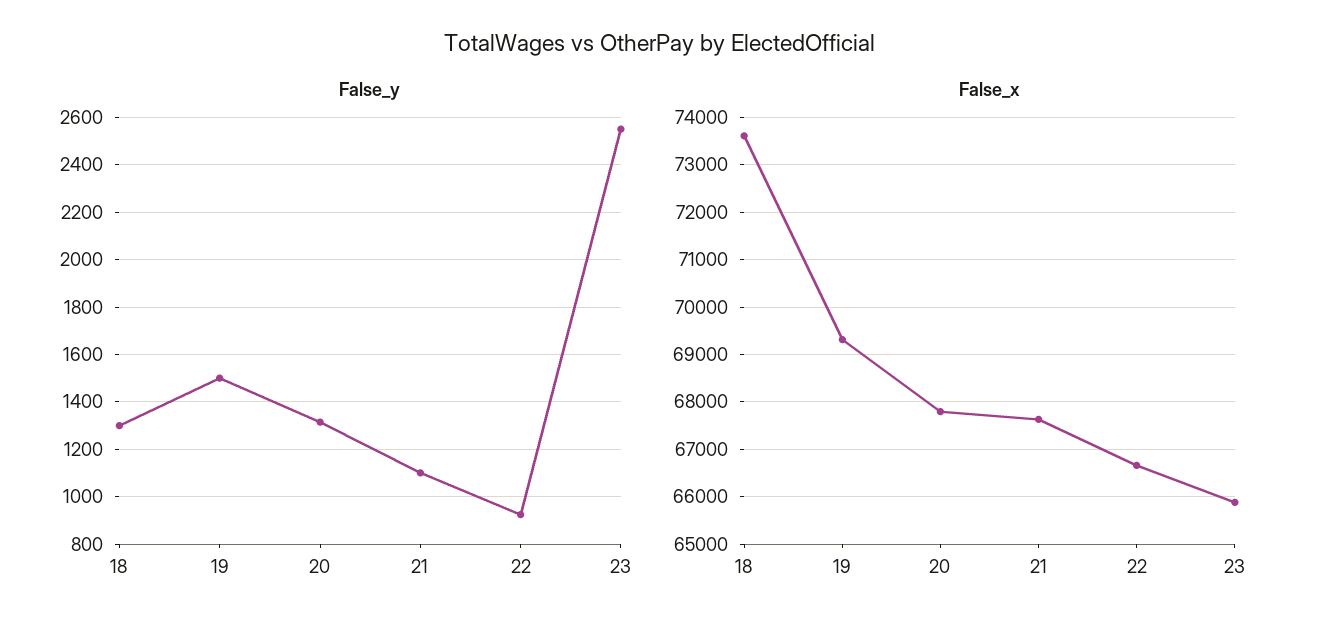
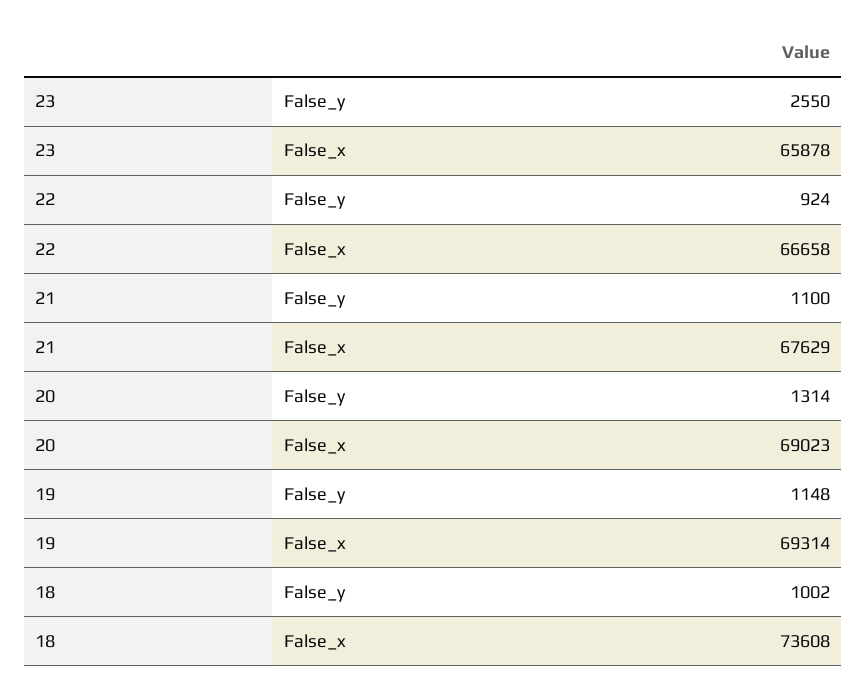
False_y, 18: 1300 -> 1002
False_y, 19: 1500 -> 1148
False_x, 20: 67800 -> 69023

